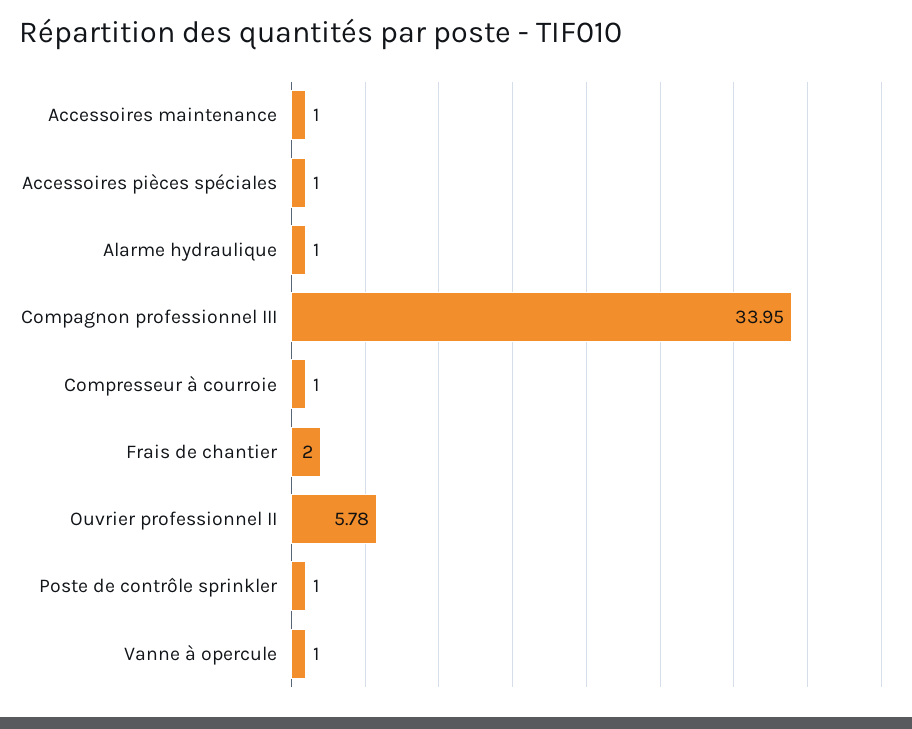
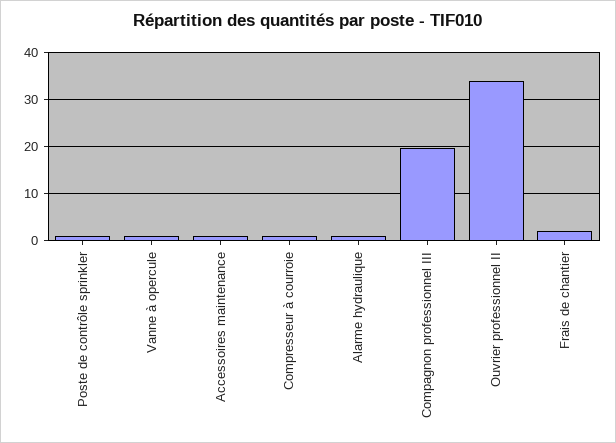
Accessoires pièces spéciales: 1 -> none
Compagnon professionnel III: 33.95 -> 20
Ouvrier professionnel II: 5.78 -> 34

